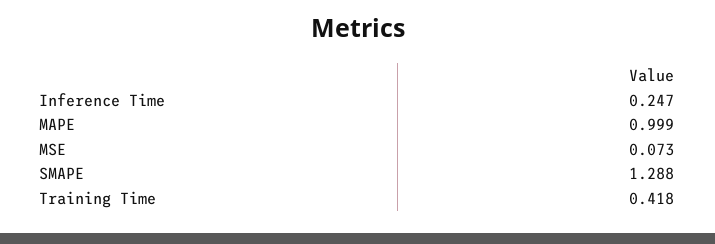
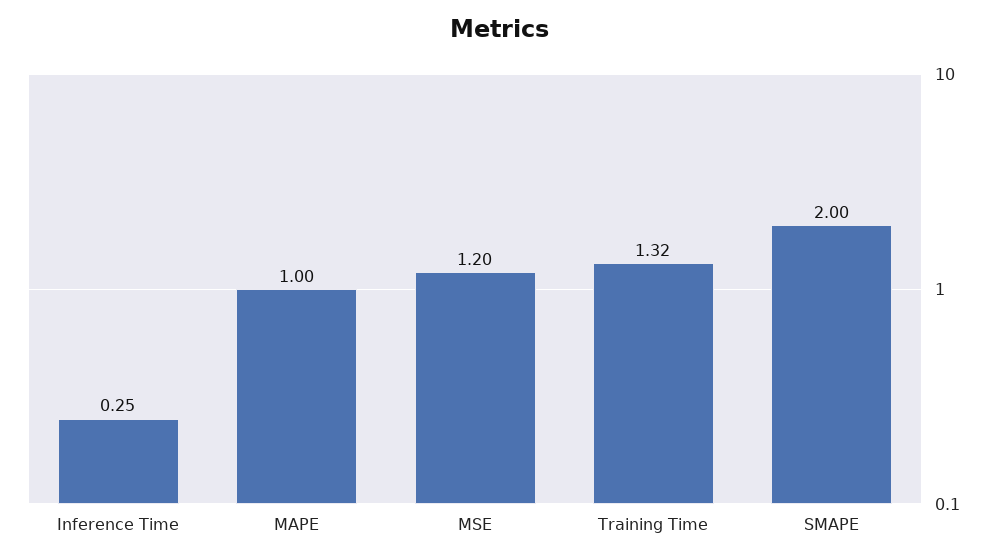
MSE: 0.073 -> 1.2
SMAPE: 1.288 -> 2
Training Time: 0.418 -> 1.32

